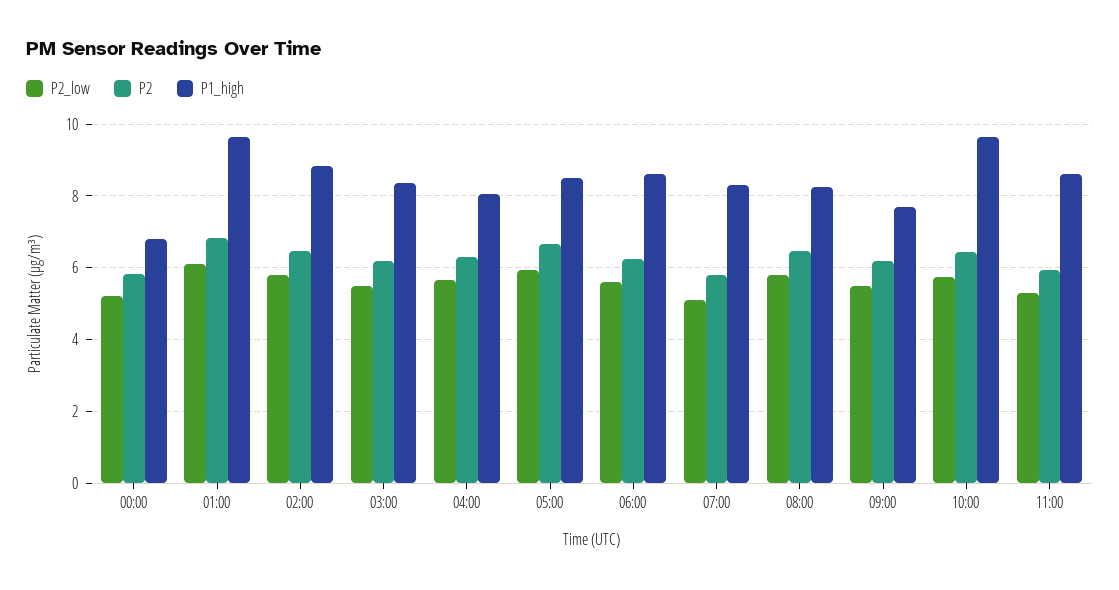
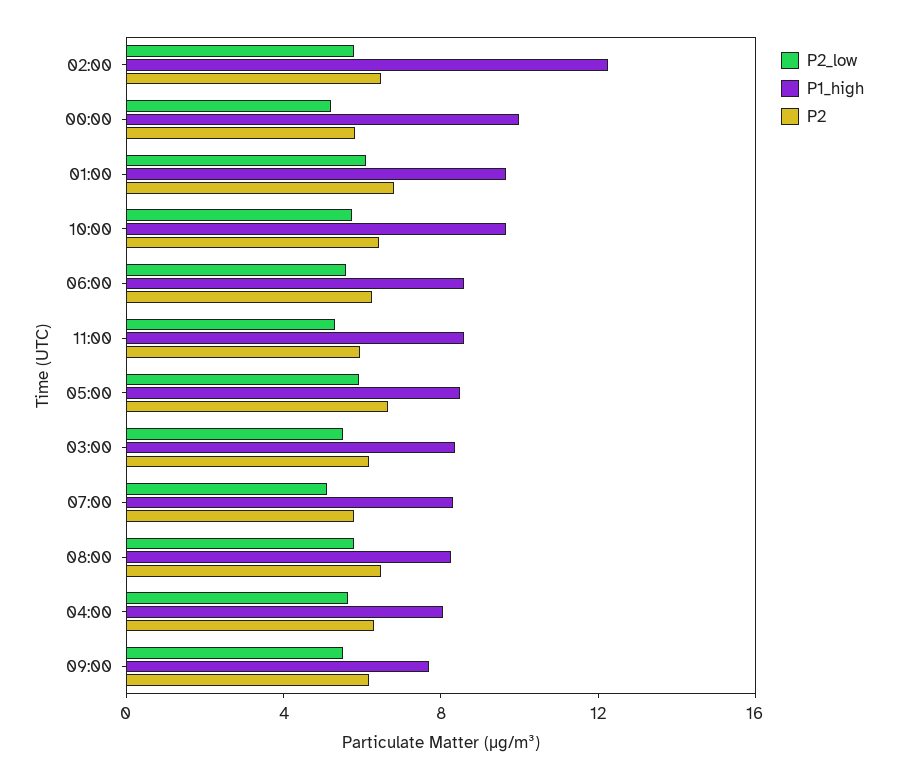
P1_high, 00:00: 6.8 -> 10
P1_high, 02:00: 8.8 -> 12

